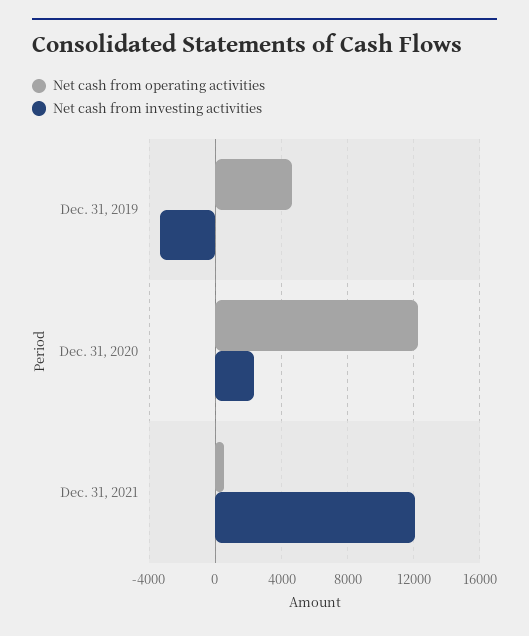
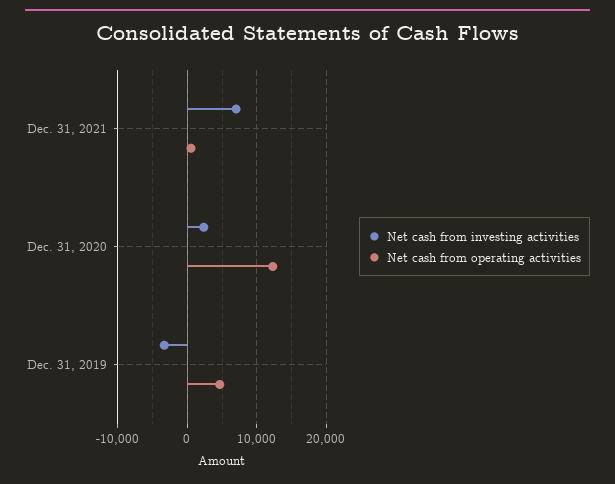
Net cash from investing activities, Dec. 31, 2021: 12000 -> 7000

